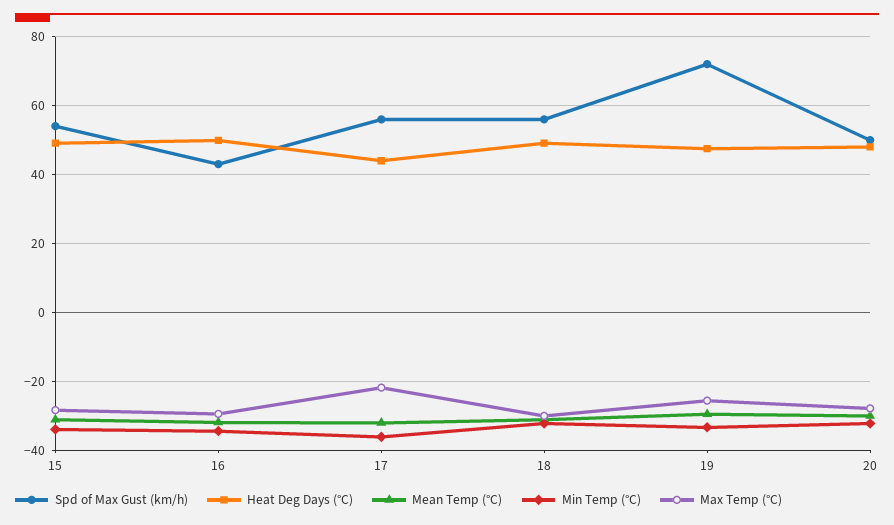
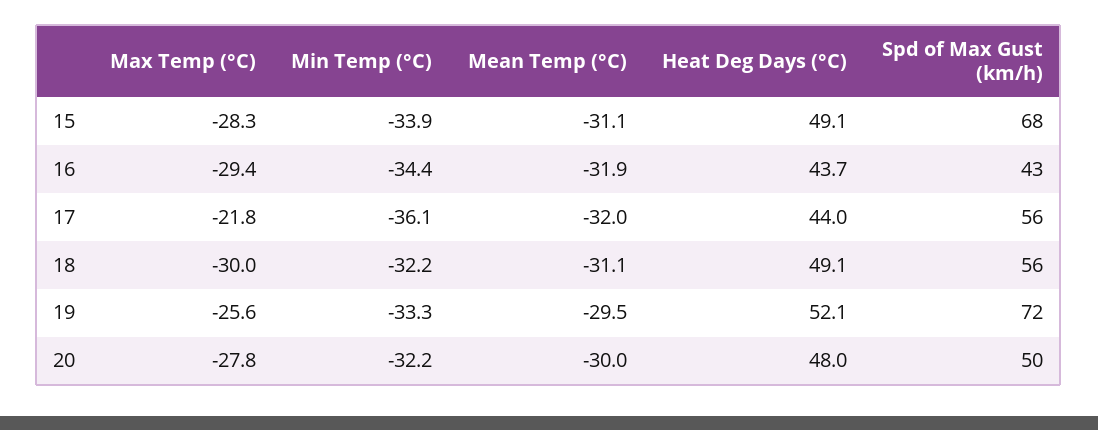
Spd of Max Gust (km/h), 15: 54 -> 68
Heat Deg Days (°C), 16: 50 -> 43.7
Heat Deg Days (°C), 19: 48 -> 52.1

